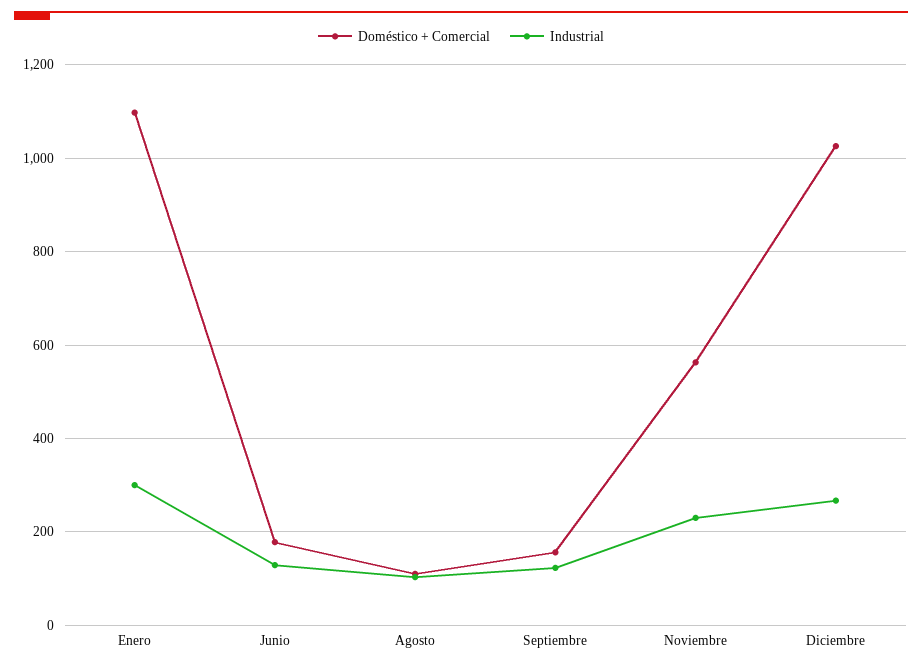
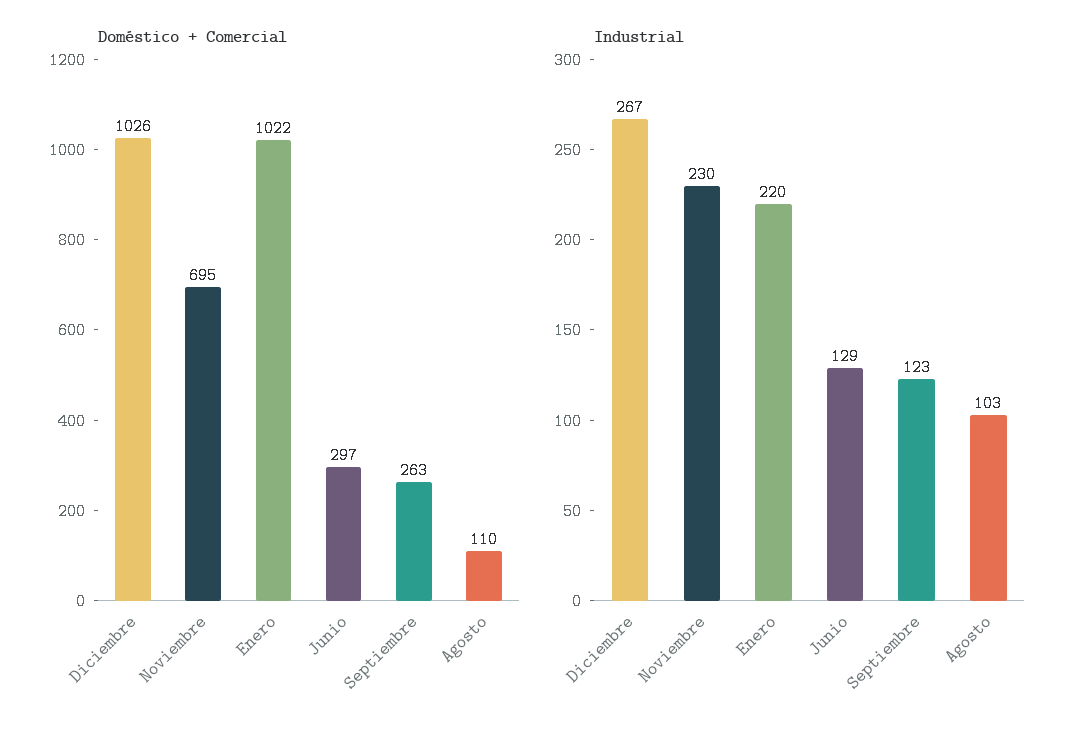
Doméstico + Comercial, Enero: 1100 -> 1022
Industrial, Enero: 300 -> 220
Doméstico + Comercial, Junio: 180 -> 297
Doméstico + Comercial, Septiembre: 160 -> 263
Doméstico + Comercial, Noviembre: 560 -> 695

